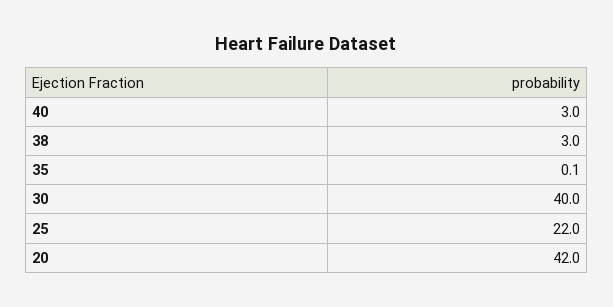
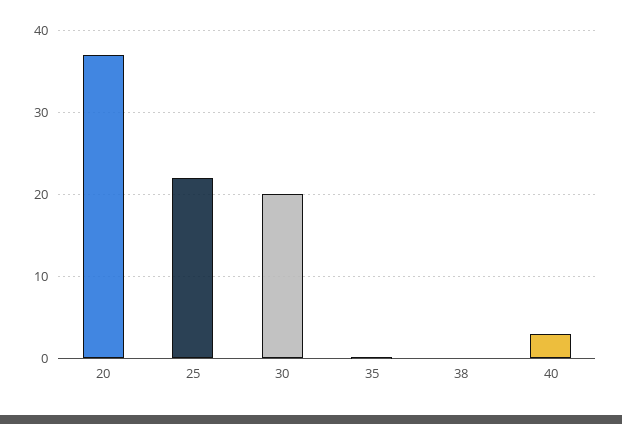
38: 3 -> 0
30: 40 -> 20
20: 42 -> 37

